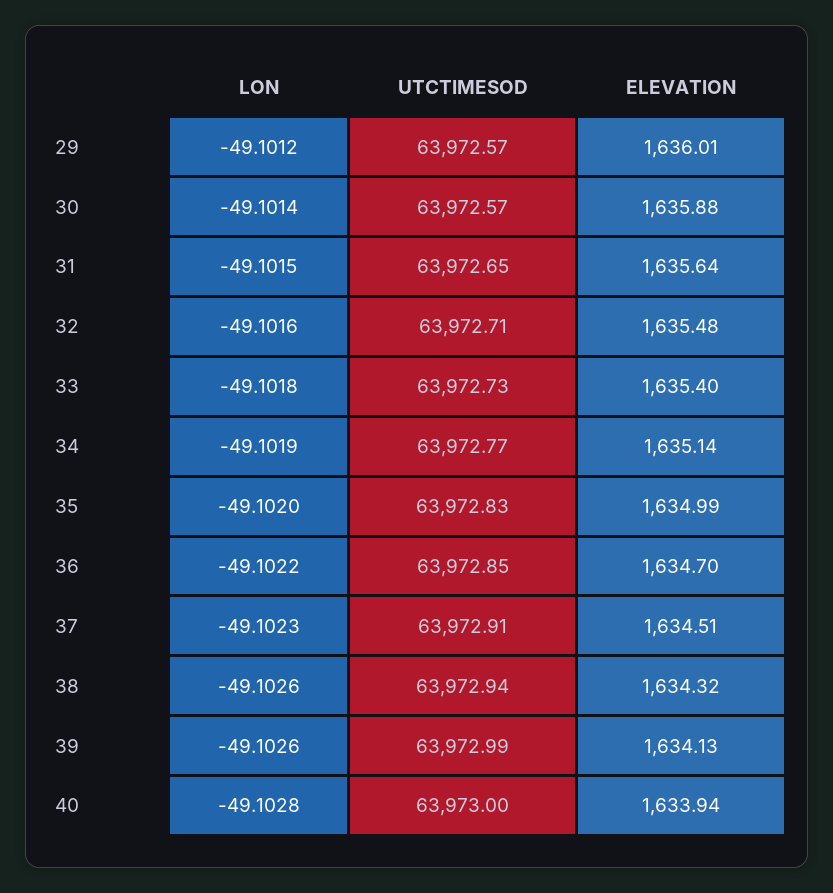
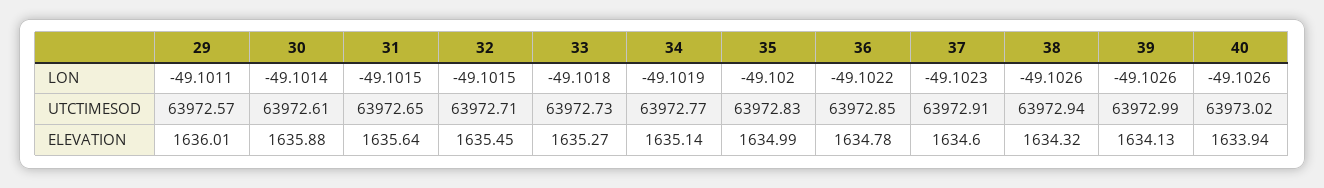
LON, 29: -49.1012 -> -49.1011
UTCTIMESOD, 30: 63972.57 -> 63972.61
LON, 32: -49.1016 -> -49.1015
ELEVATION, 32: 1635.48 -> 1635.45
ELEVATION, 33: 1635.4 -> 1635.27
ELEVATION, 36: 1634.7 -> 1634.78
ELEVATION, 37: 1634.51 -> 1634.6
LON, 40: -49.1028 -> -49.1026
UTCTIMESOD, 40: 63973 -> 63973.02

